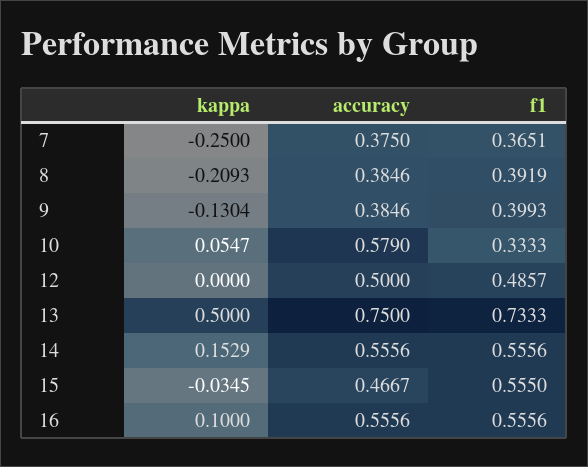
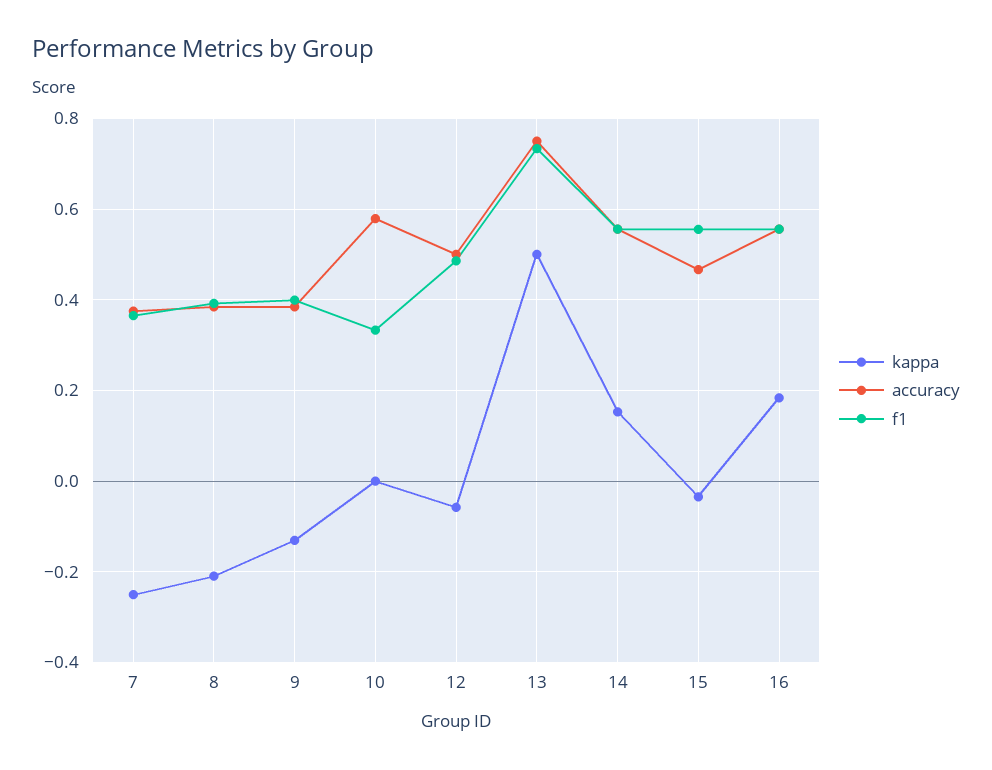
kappa, 10: 0.0547 -> 0
kappa, 12: 0 -> -0.06
kappa, 16: 0.1 -> 0.18

